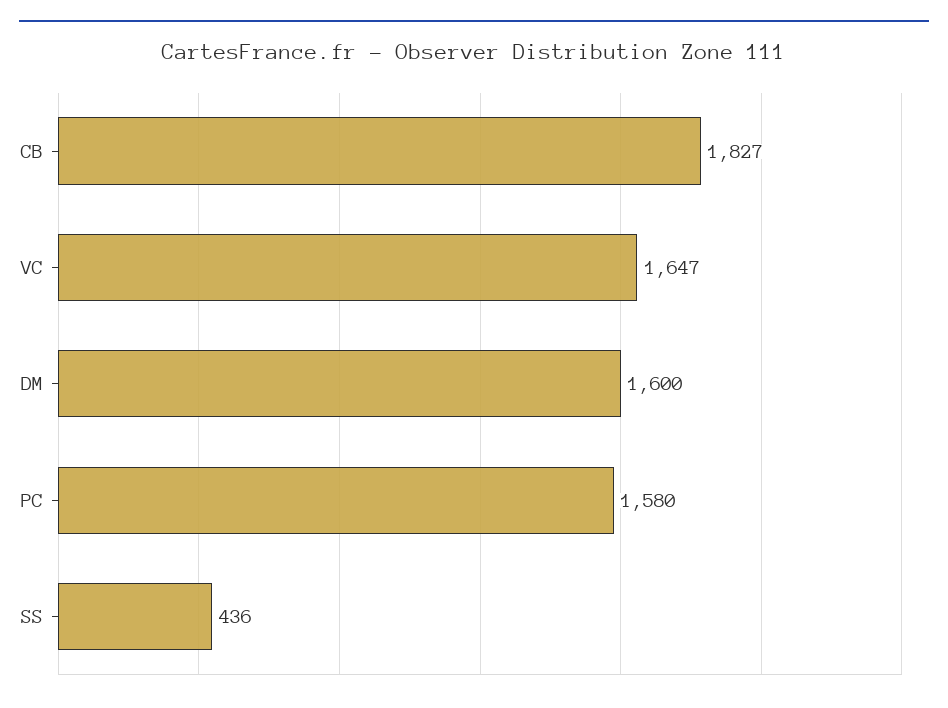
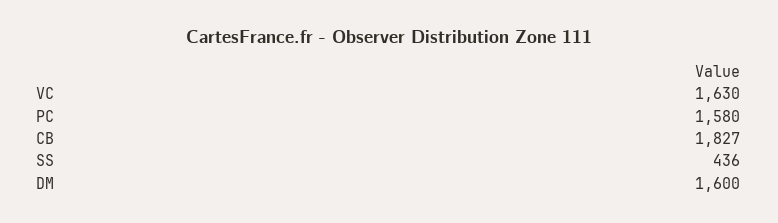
VC: 1647 -> 1630

